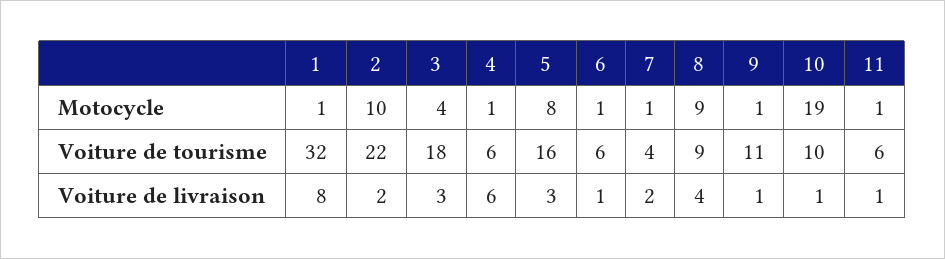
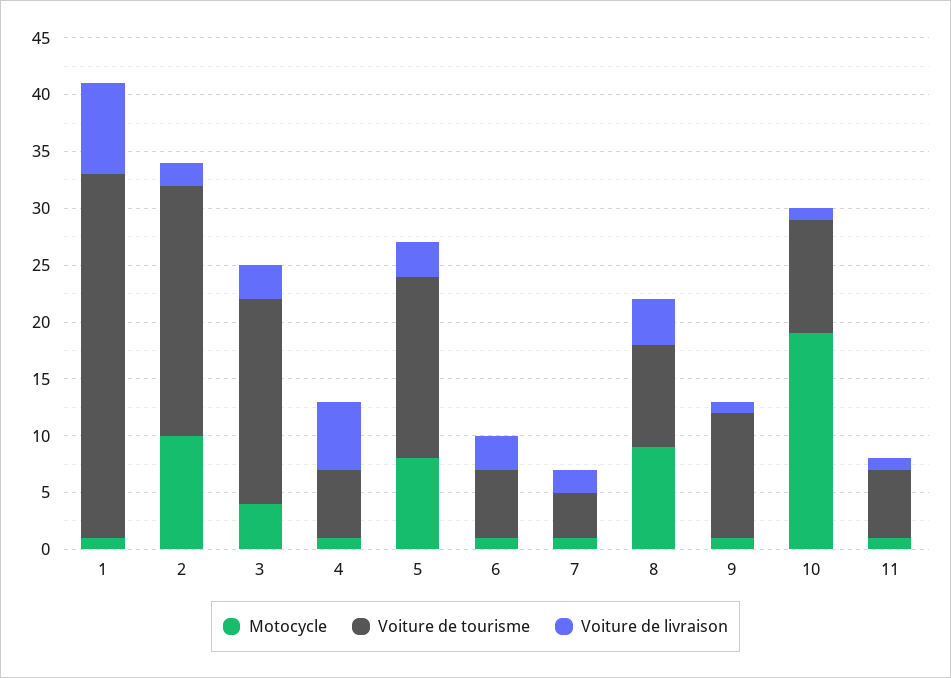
Voiture de livraison, 6: 1 -> 3

